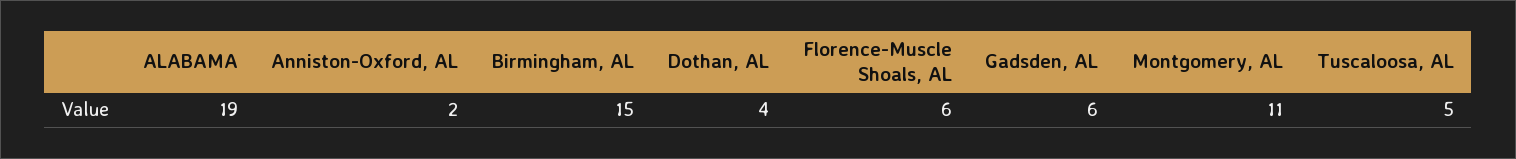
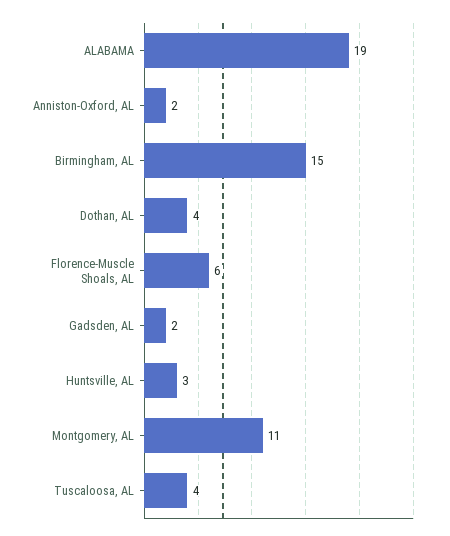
Gadsden, AL: 6 -> 2
Tuscaloosa, AL: 5 -> 4
Huntsville, AL: none -> 3

